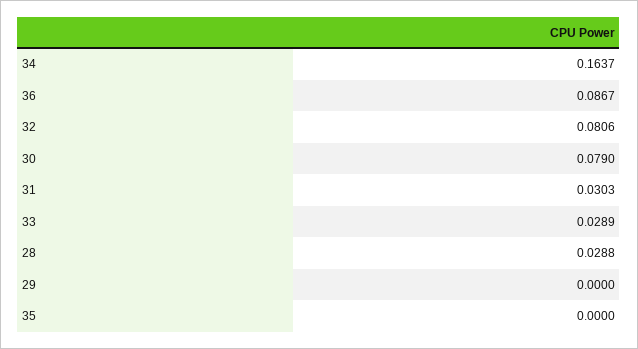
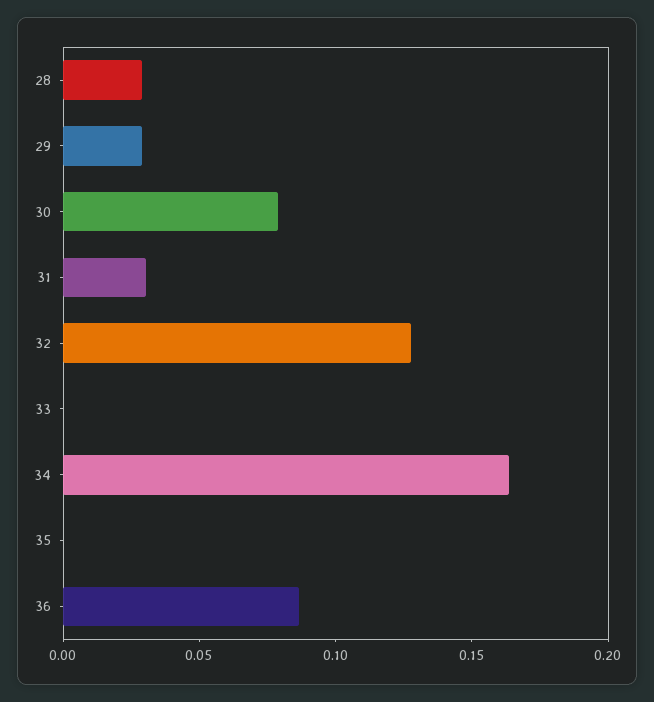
32: 0.0806 -> 0.13
33: 0.0289 -> 0
29: 0 -> 0.03

